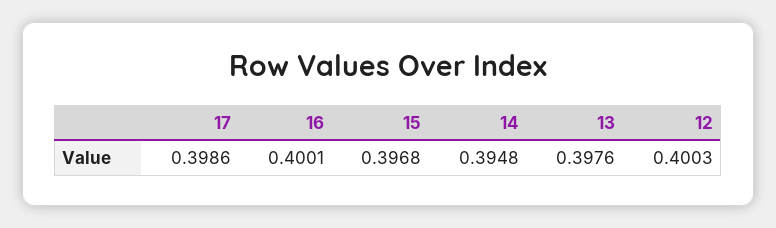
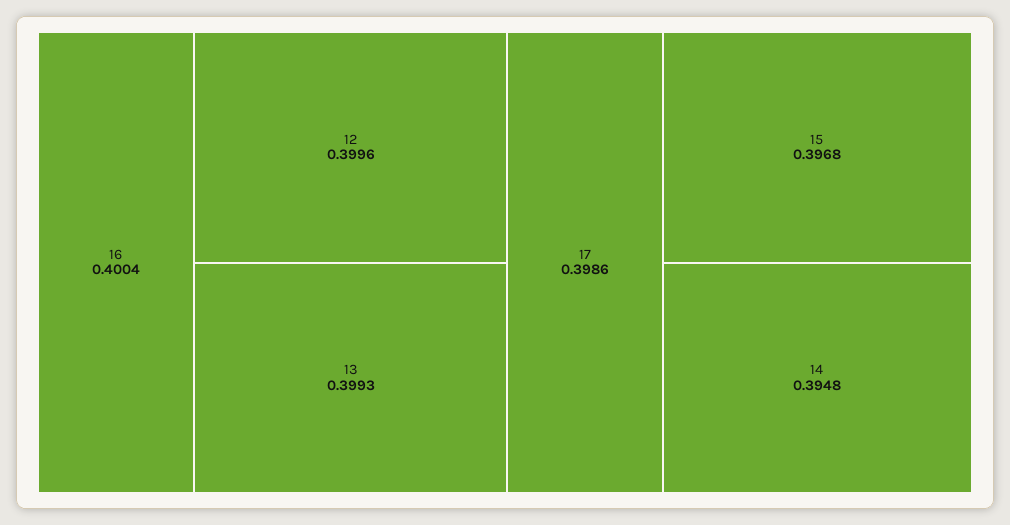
16: 0.4001 -> 0.4004
13: 0.3976 -> 0.3993
12: 0.4003 -> 0.3996

